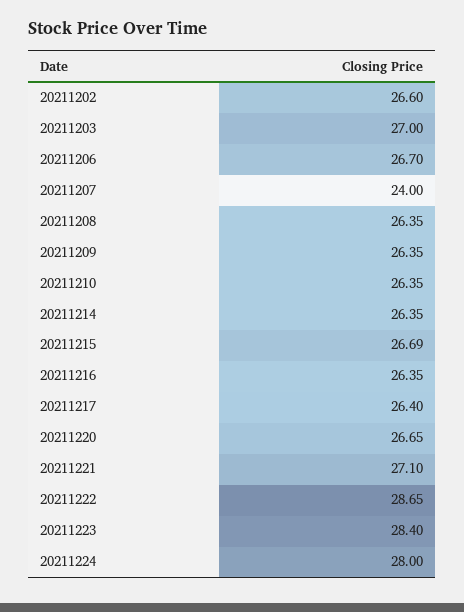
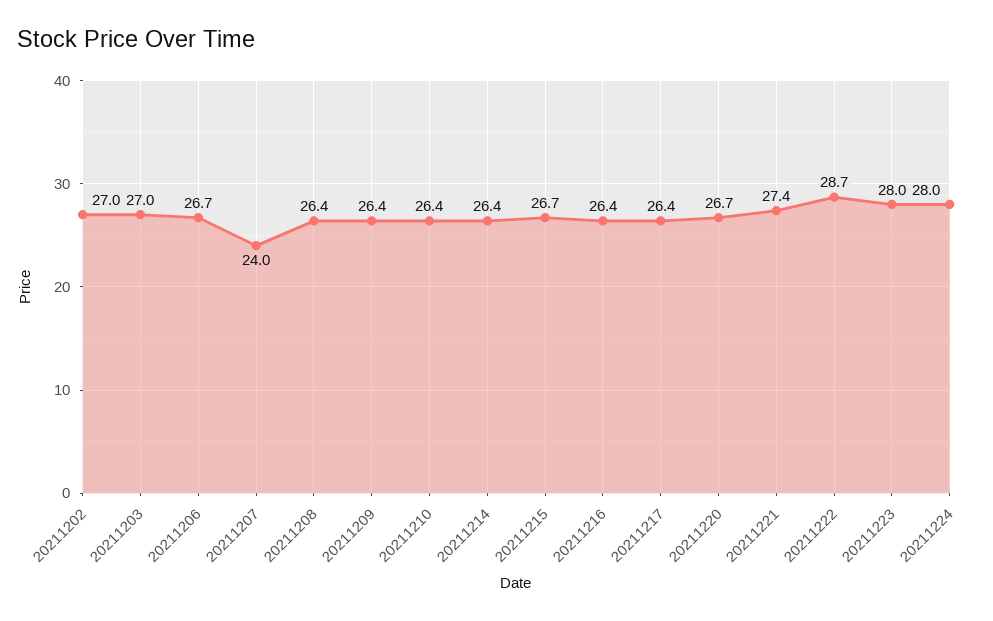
20211202: 26.6 -> 27
20211221: 27.1 -> 27.4
20211223: 28.4 -> 28

